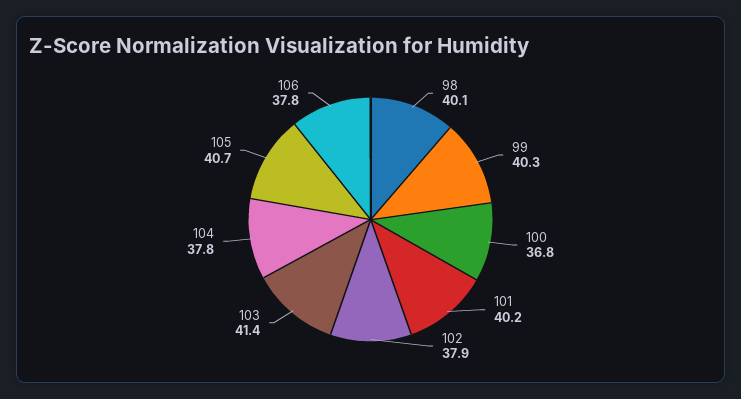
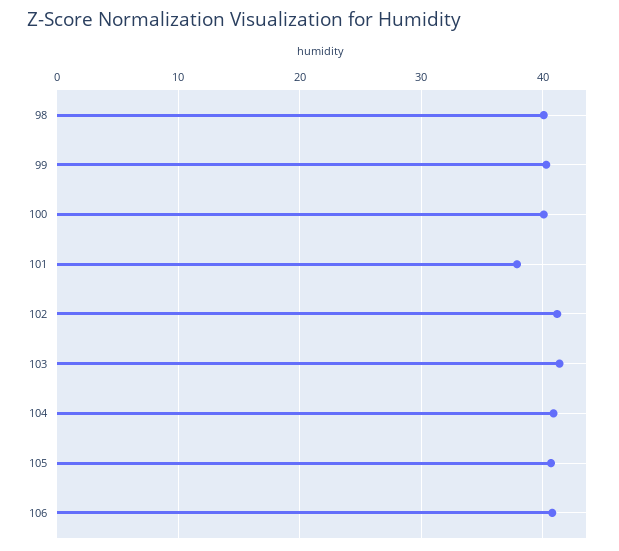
100: 36.8 -> 40
101: 40.2 -> 38
102: 37.9 -> 41
104: 37.8 -> 41
106: 37.8 -> 41

